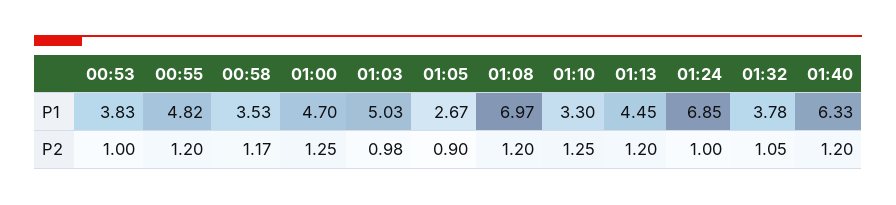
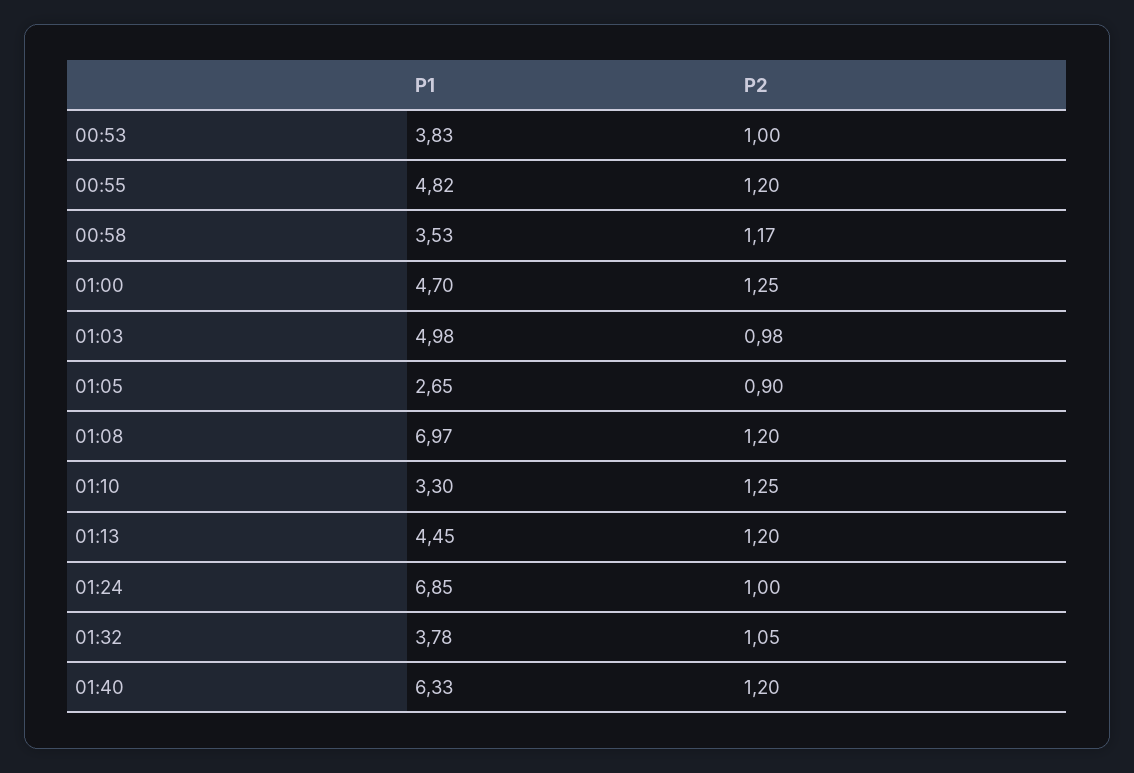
01:03, P1: 5.03 -> 4.98
01:05, P1: 2.67 -> 2.65

